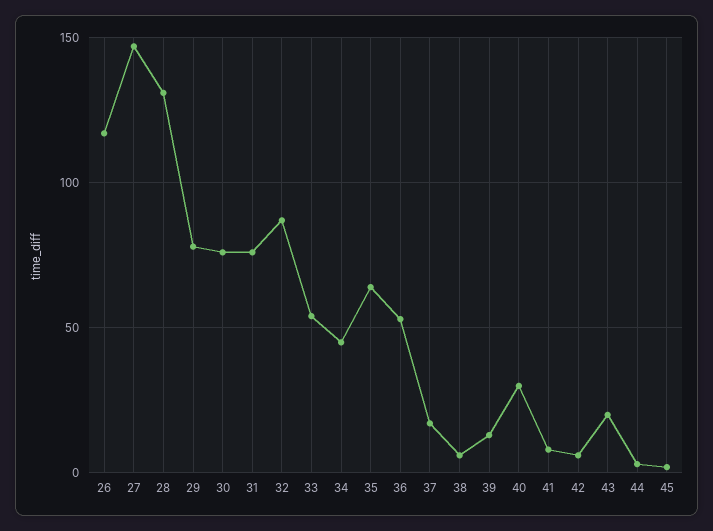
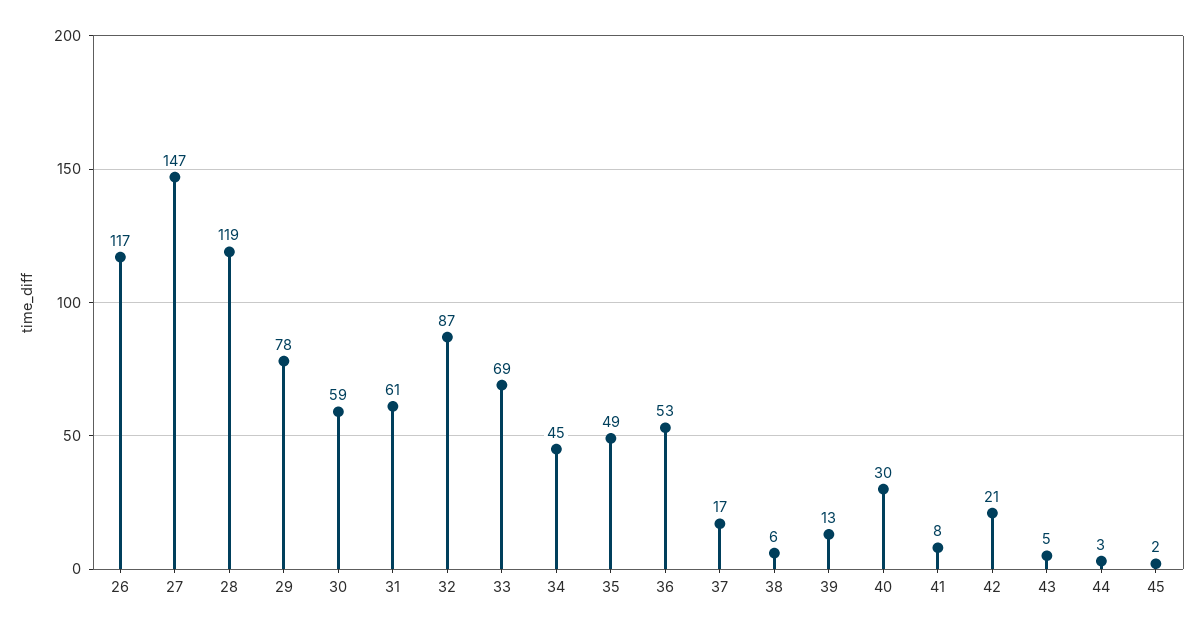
28: 130 -> 119
30: 75 -> 59
31: 75 -> 61
33: 55 -> 69
35: 65 -> 49
42: 5 -> 21
43: 20 -> 5

